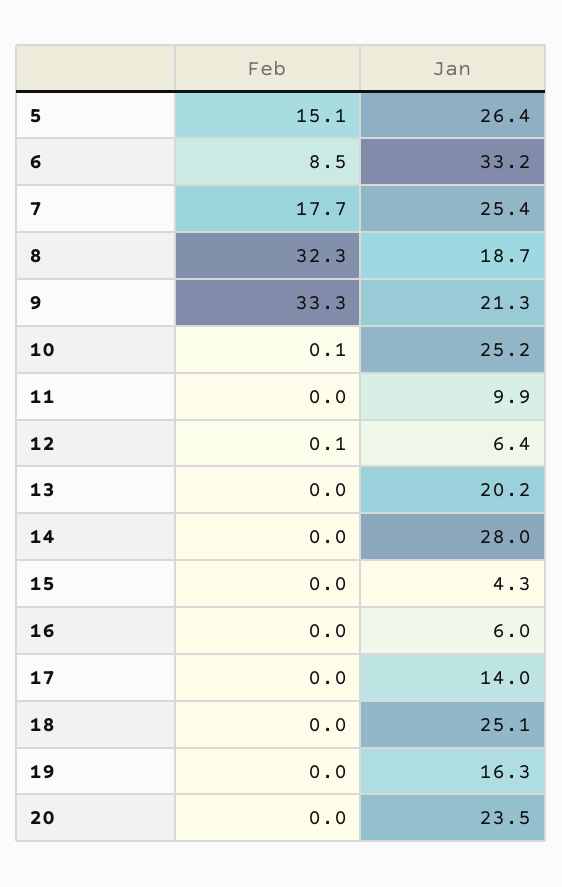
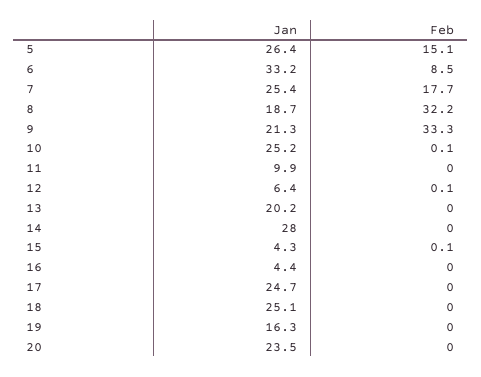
Feb, 8: 32.3 -> 32.2
Feb, 15: 0 -> 0.1
Jan, 16: 6 -> 4.4
Jan, 17: 14 -> 24.7

